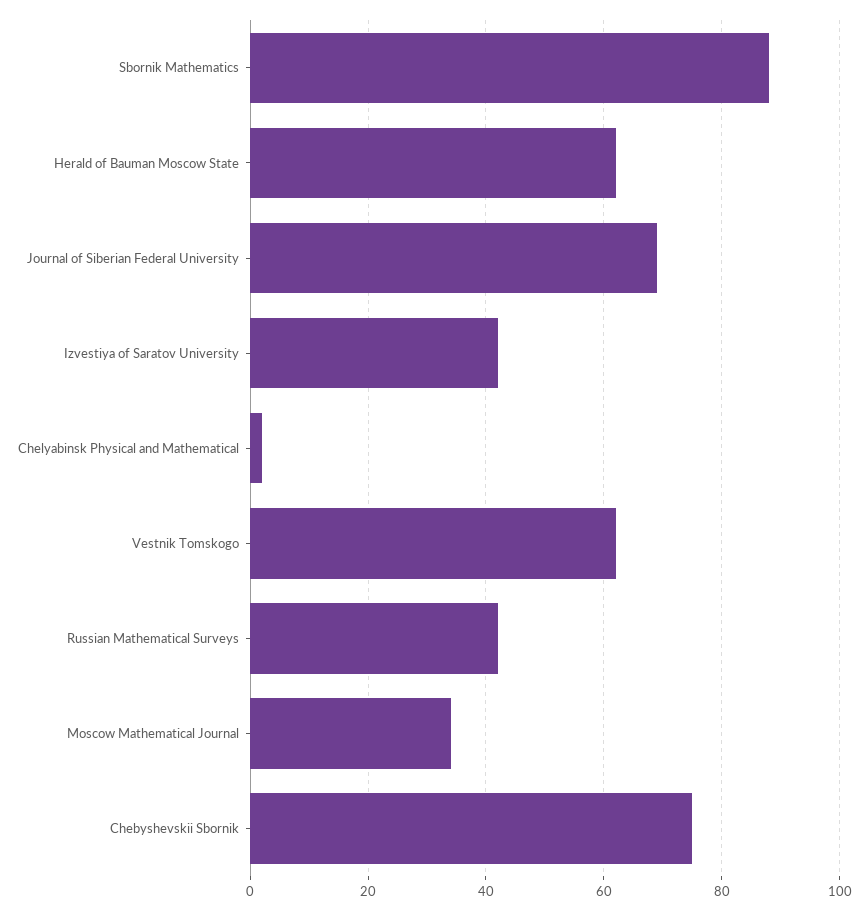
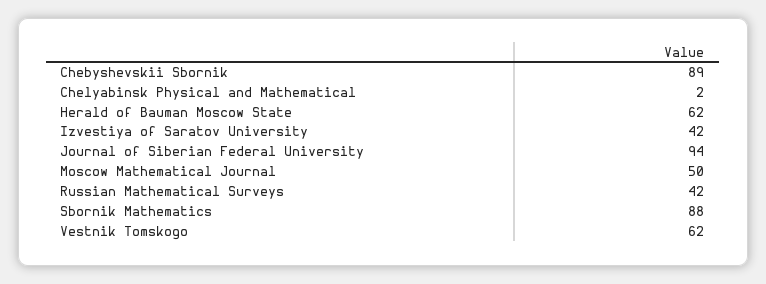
Journal of Siberian Federal University: 70 -> 94
Moscow Mathematical Journal: 35 -> 50
Chebyshevskii Sbornik: 75 -> 89

